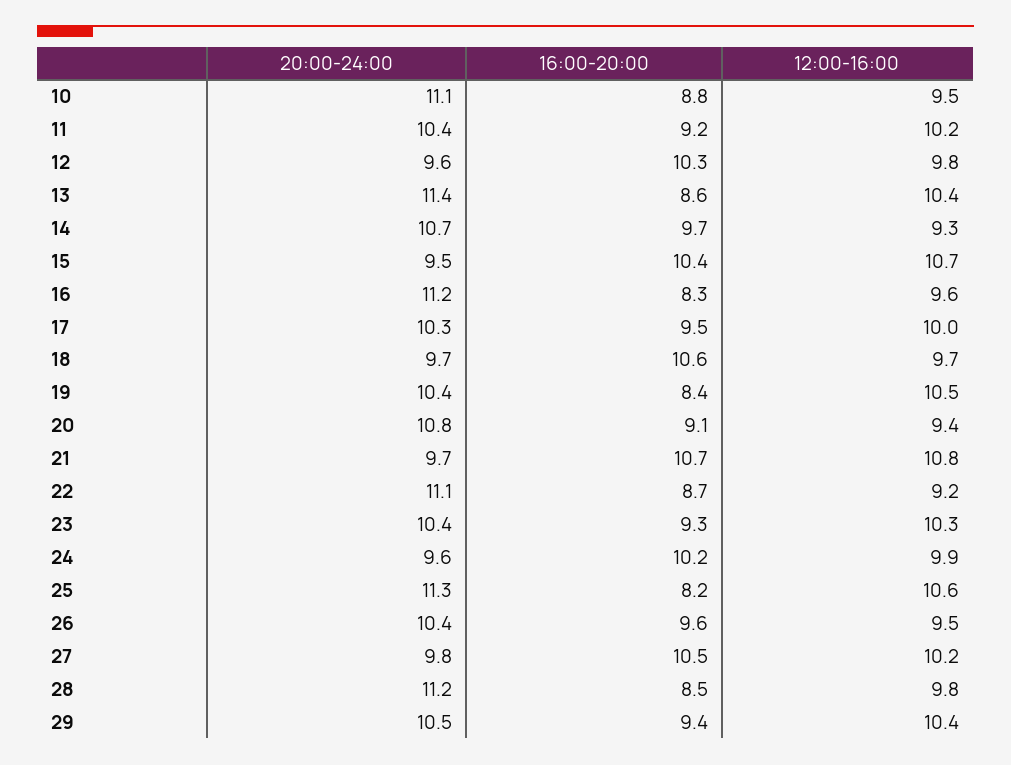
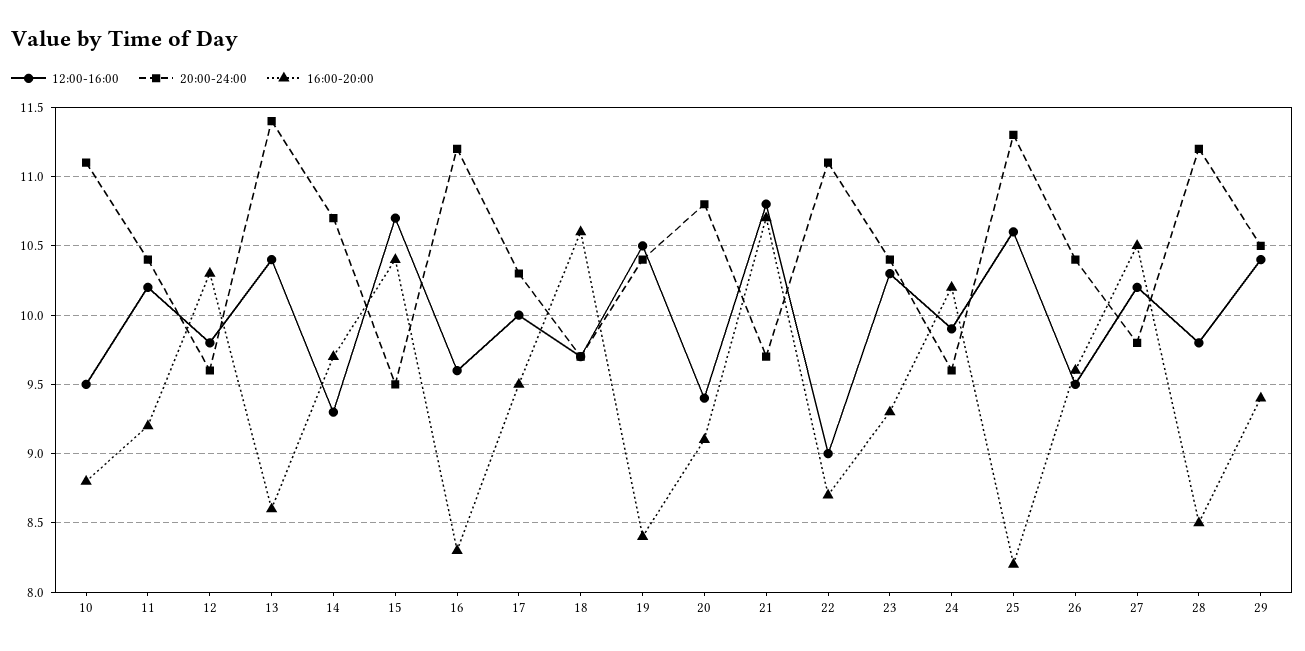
12:00-16:00, 22: 9.2 -> 9

